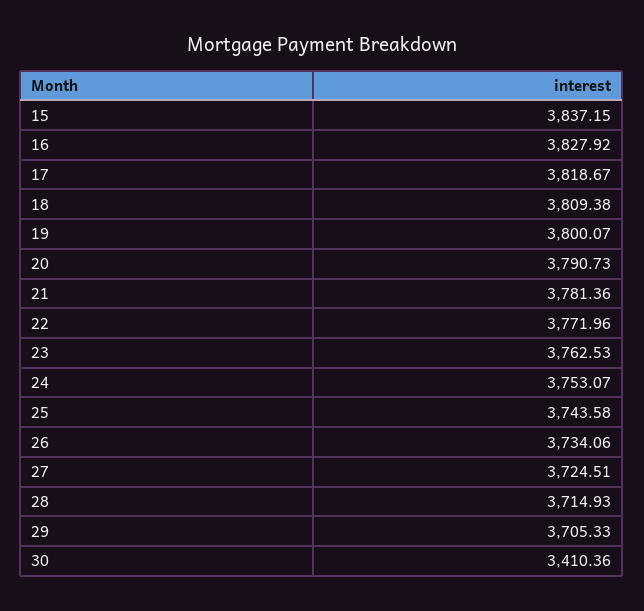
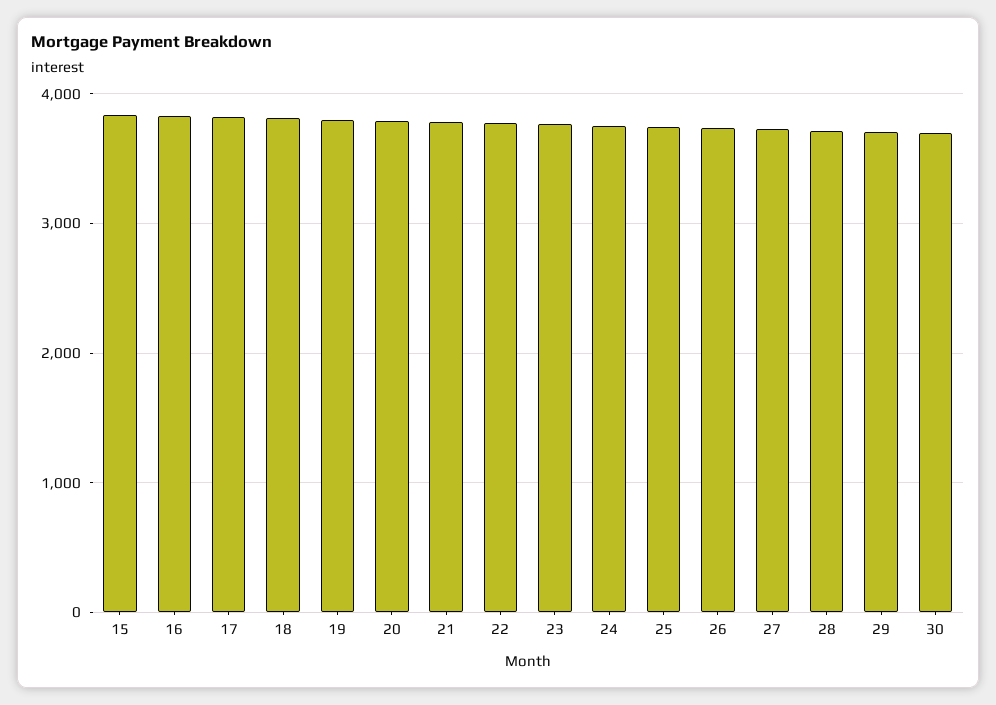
30: 3410.36 -> 3700

